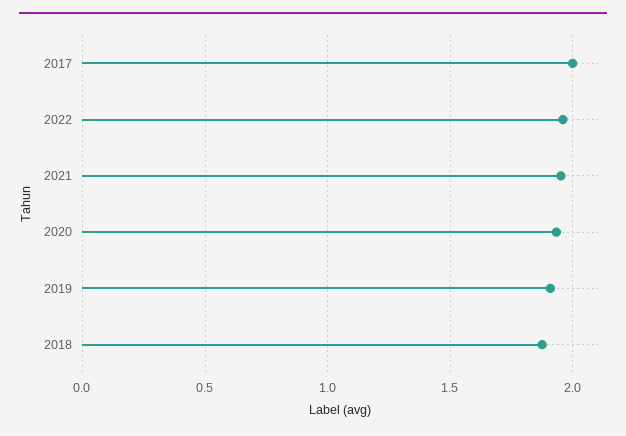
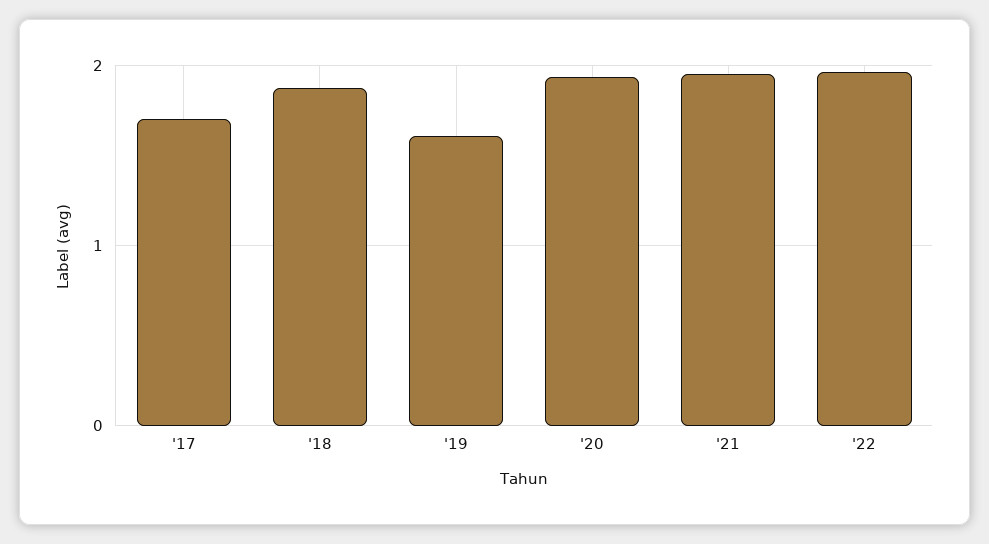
2017: 2 -> 1.7
2019: 1.9 -> 1.6

